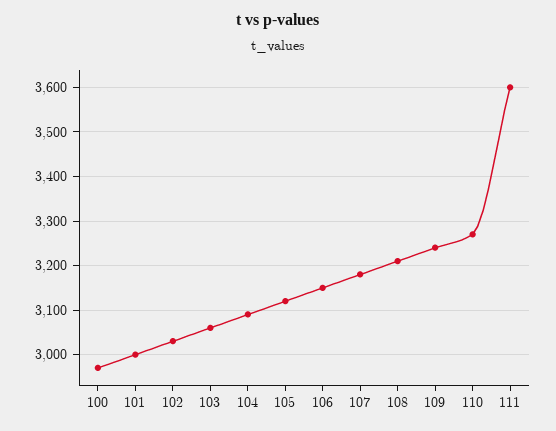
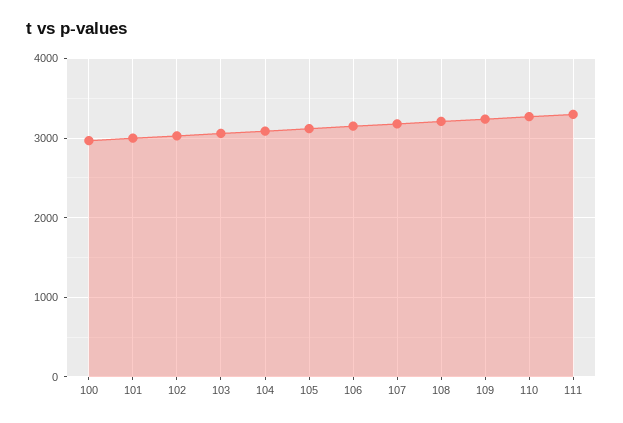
111: 3600 -> 3300

